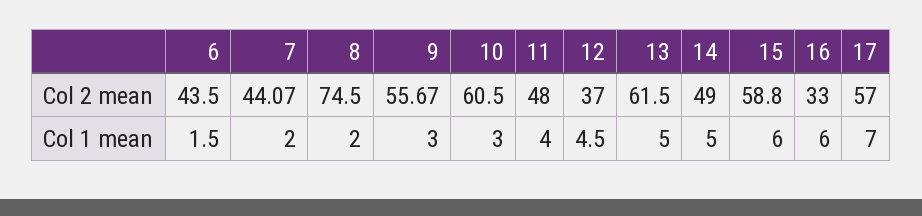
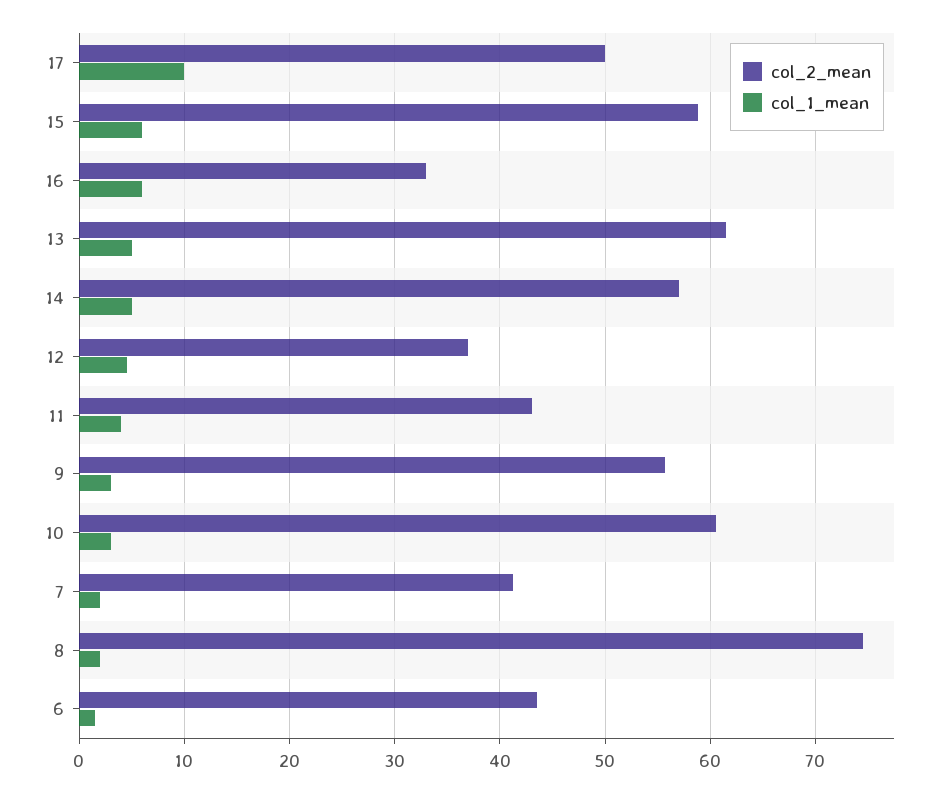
Col 2 mean, 7: 44.07 -> 41
Col 2 mean, 11: 48 -> 43
Col 2 mean, 14: 49 -> 57
Col 2 mean, 17: 57 -> 50
Col 1 mean, 17: 7 -> 10

